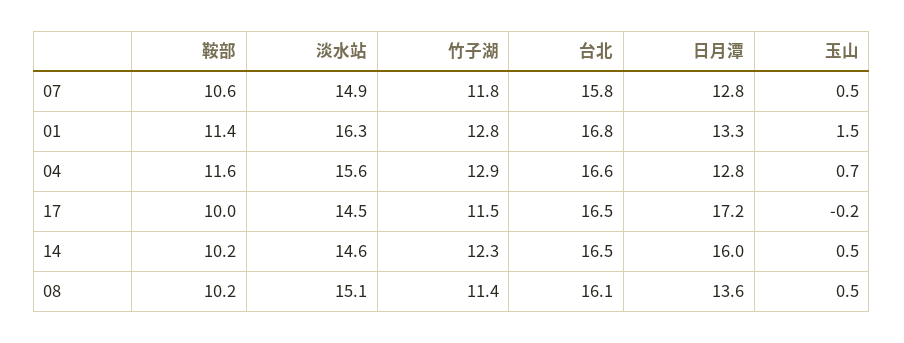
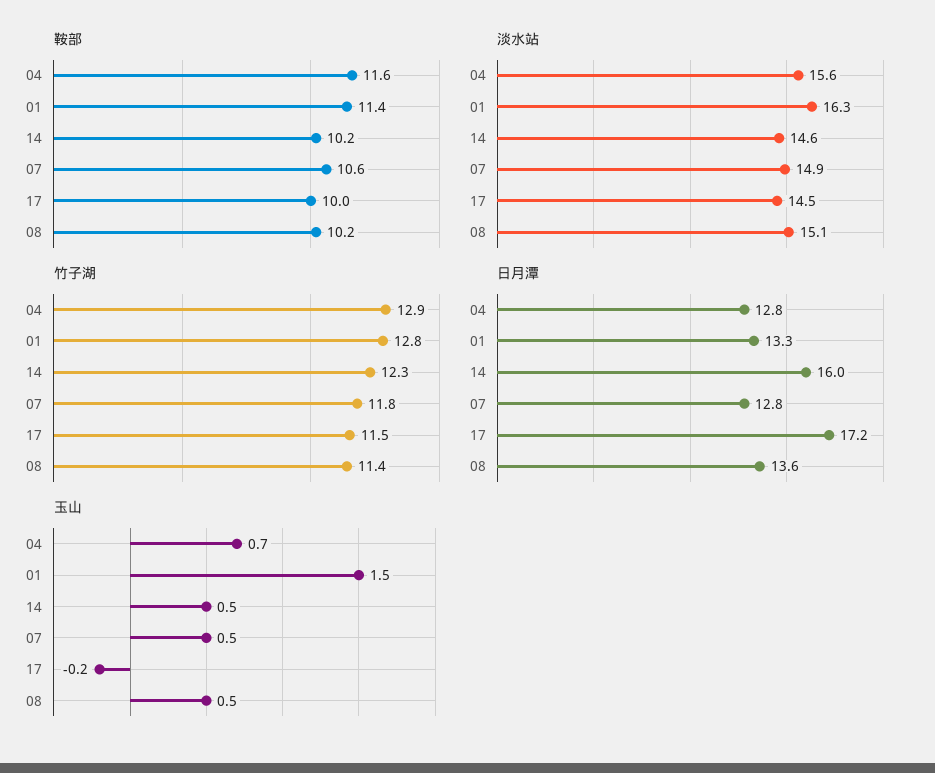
台北, 07: 15.8 -> none
台北, 01: 16.8 -> none
台北, 04: 16.6 -> none
台北, 17: 16.5 -> none
台北, 14: 16.5 -> none
台北, 08: 16.1 -> none

